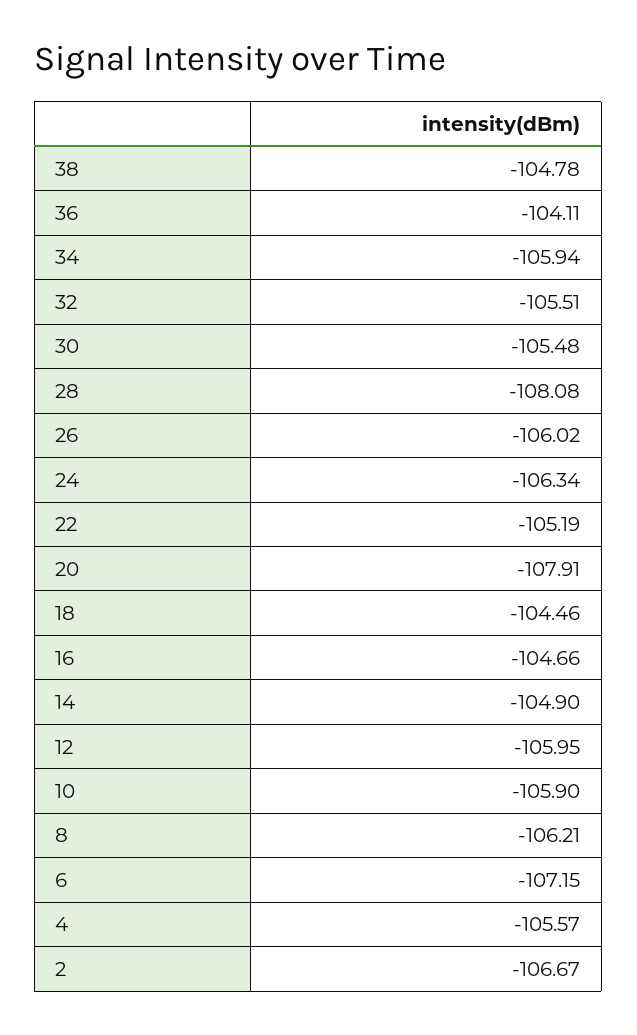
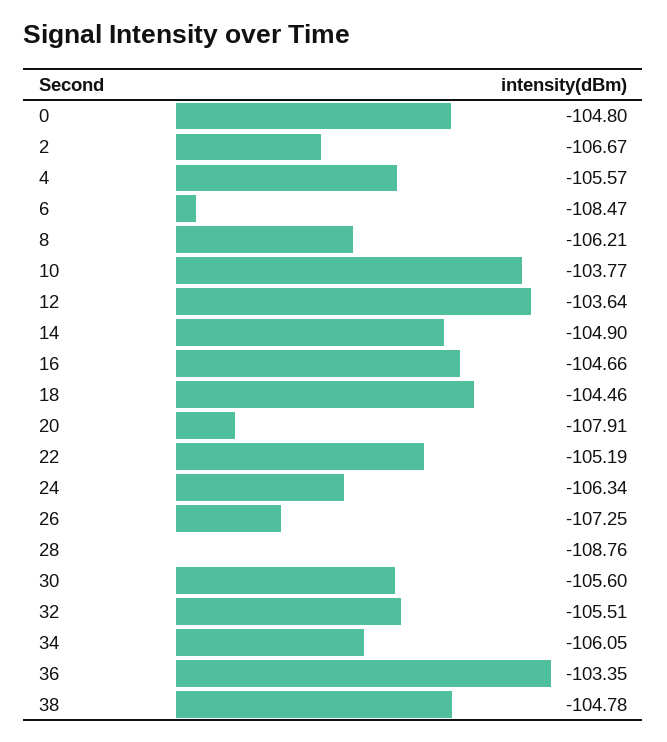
36: -104.11 -> -103.35
34: -105.94 -> -106.05
30: -105.48 -> -105.6
28: -108.08 -> -108.76
26: -106.02 -> -107.25
12: -105.95 -> -103.64
10: -105.9 -> -103.77
6: -107.15 -> -108.47
0: none -> -104.8

